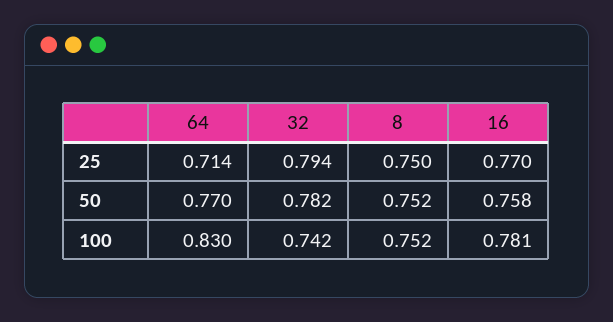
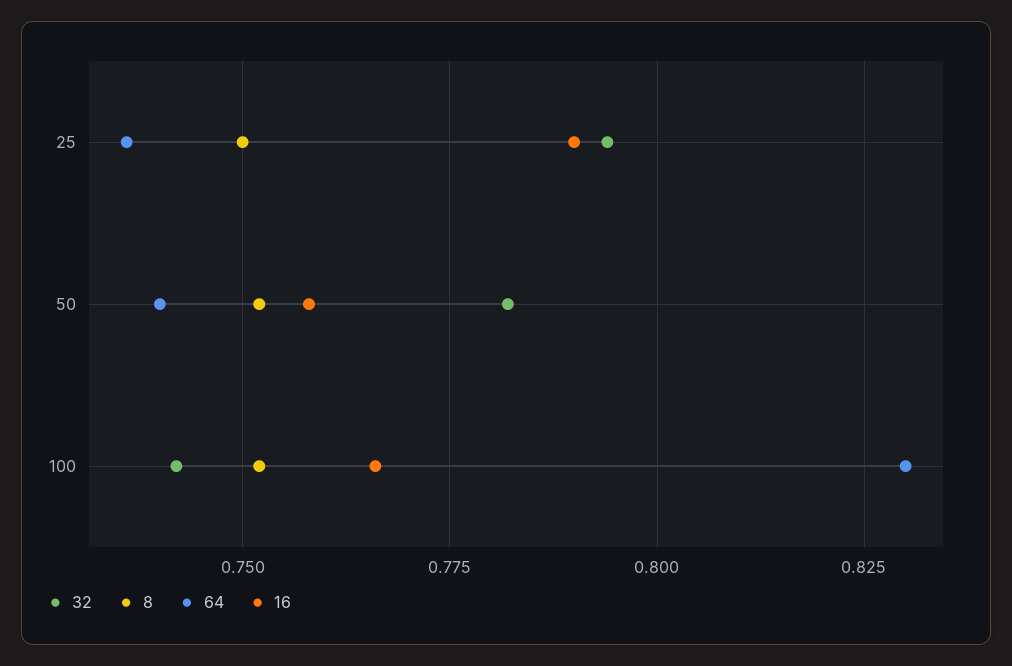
64, 25: 0.714 -> 0.735
16, 25: 0.77 -> 0.79
64, 50: 0.77 -> 0.74
16, 100: 0.781 -> 0.765

